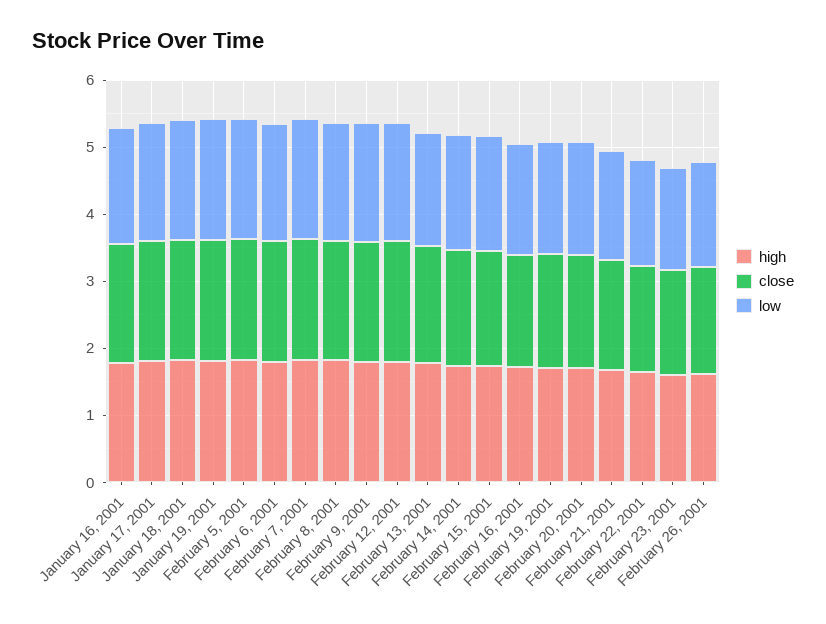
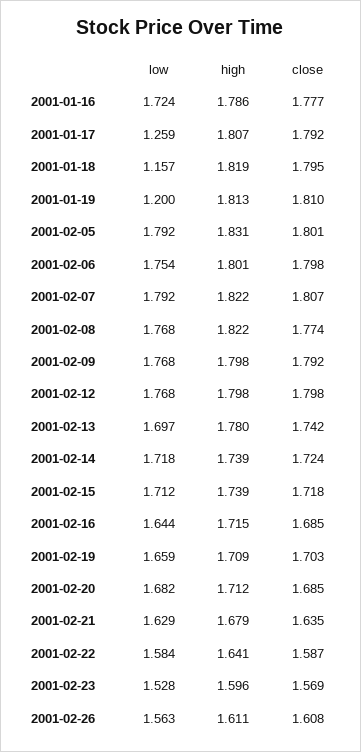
low, January 17, 2001: 1.8 -> 1.259
low, January 18, 2001: 1.8 -> 1.157
low, January 19, 2001: 1.8 -> 1.2

